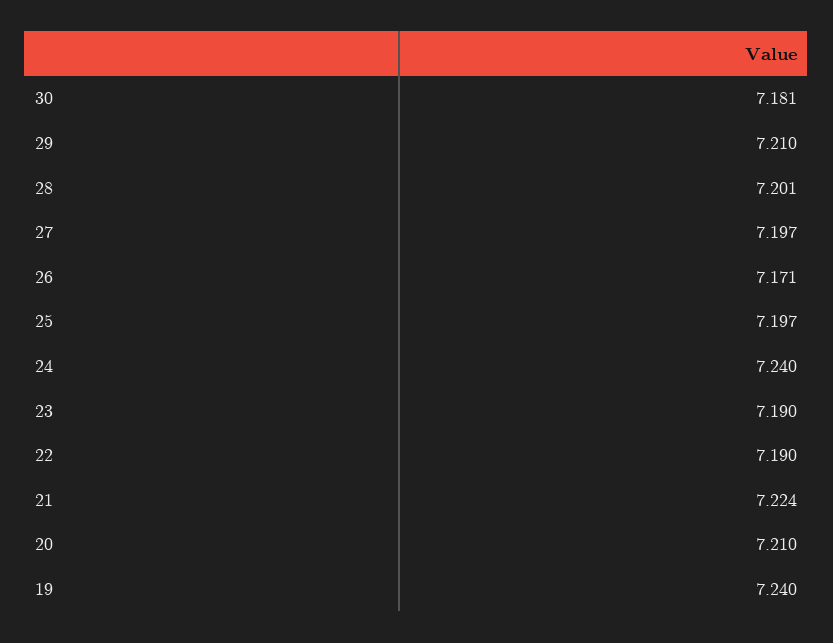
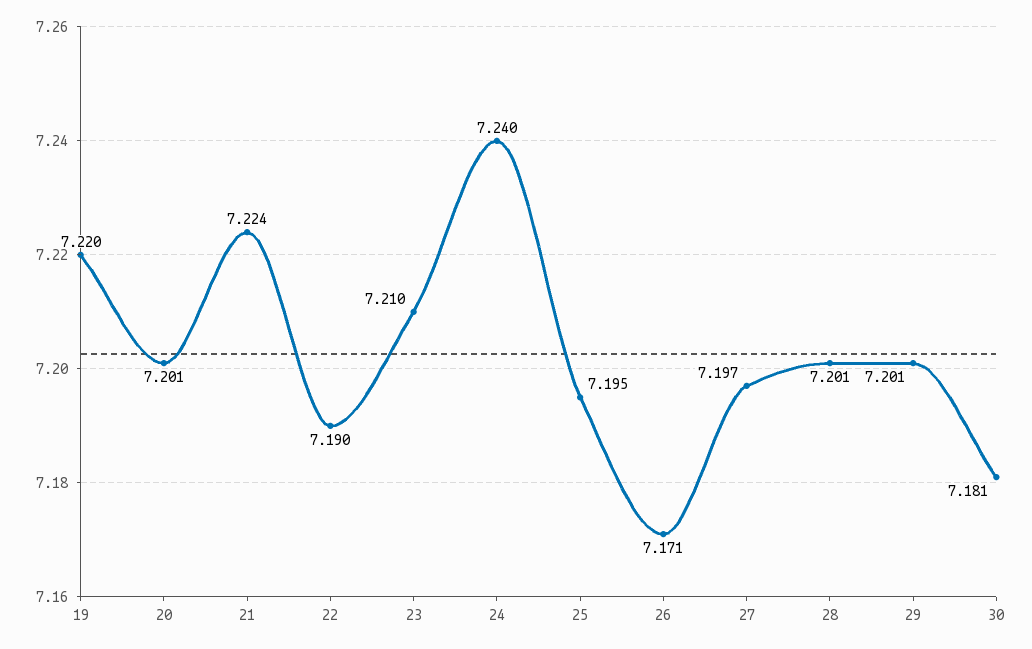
29: 7.21 -> 7.201
25: 7.197 -> 7.195
23: 7.19 -> 7.21
20: 7.21 -> 7.201
19: 7.24 -> 7.22

